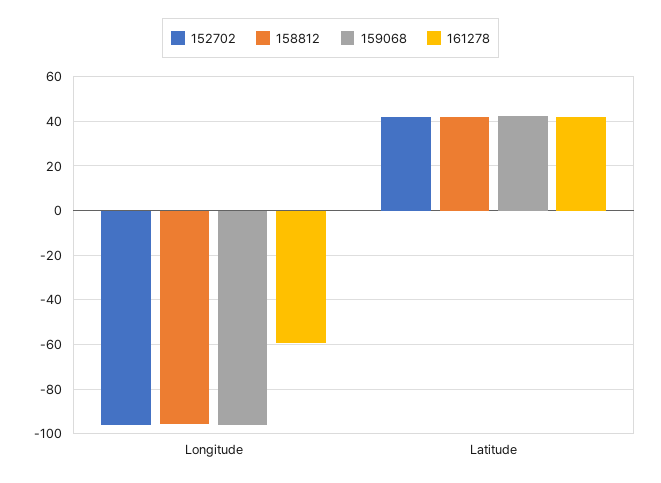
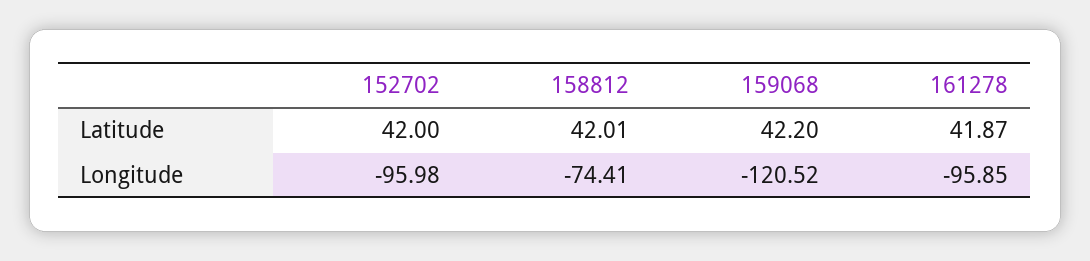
158812, Longitude: -95 -> -74.41
159068, Longitude: -95 -> -120.52
161278, Longitude: -60 -> -95.85

